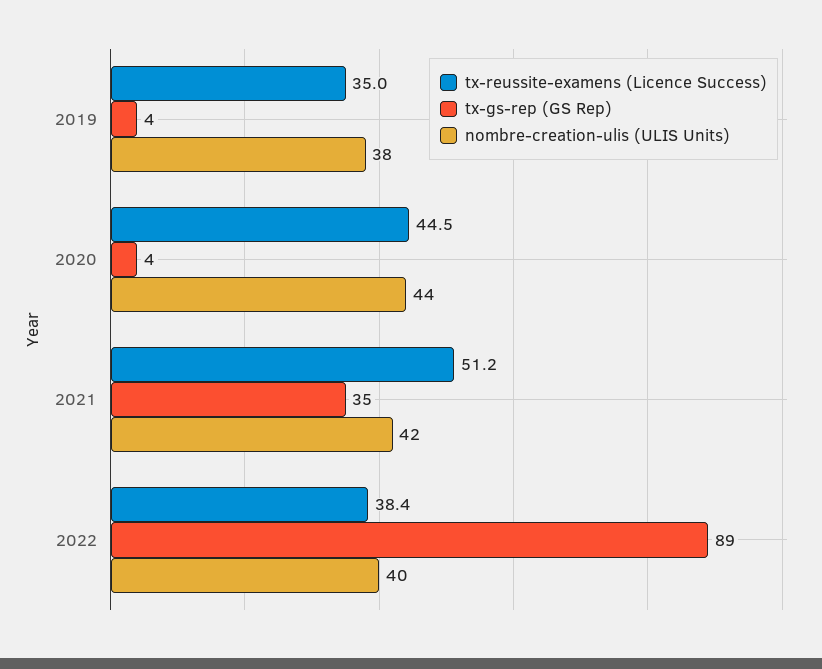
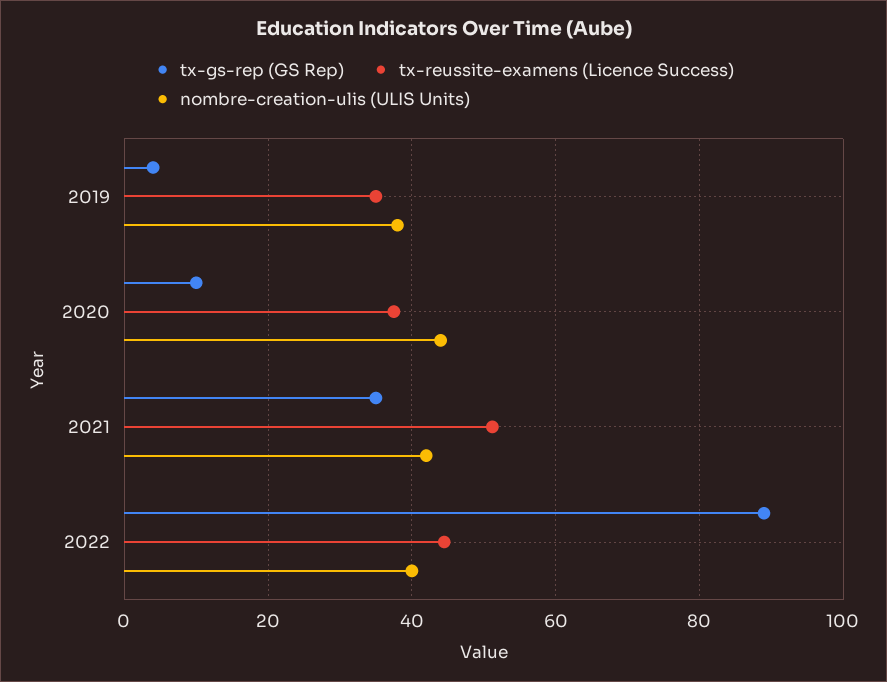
tx-reussite-examens (Licence Success), 2020: 44.5 -> 38
tx-gs-rep (GS Rep), 2020: 4 -> 10
tx-reussite-examens (Licence Success), 2022: 38.4 -> 44

